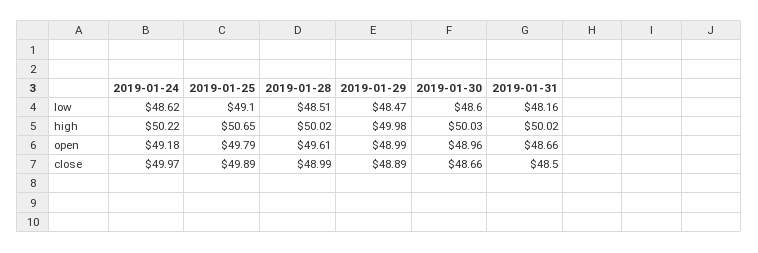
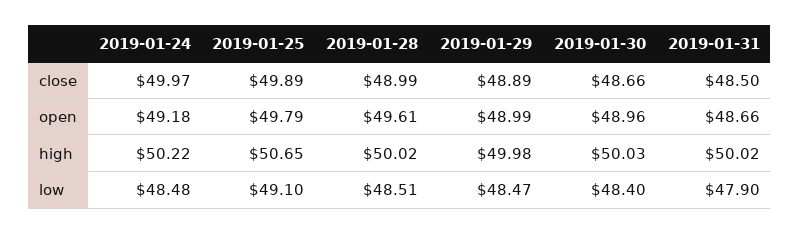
2019-01-24, low: 48.62 -> 48.48
2019-01-30, low: 48.6 -> 48.4
2019-01-31, low: 48.16 -> 47.9

